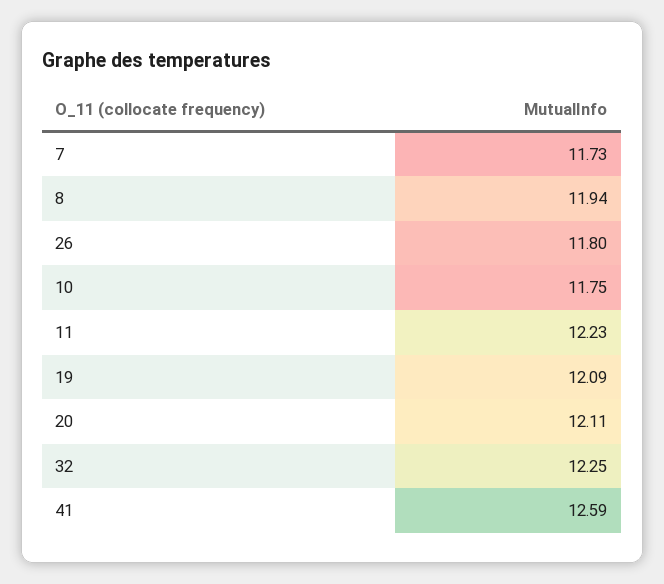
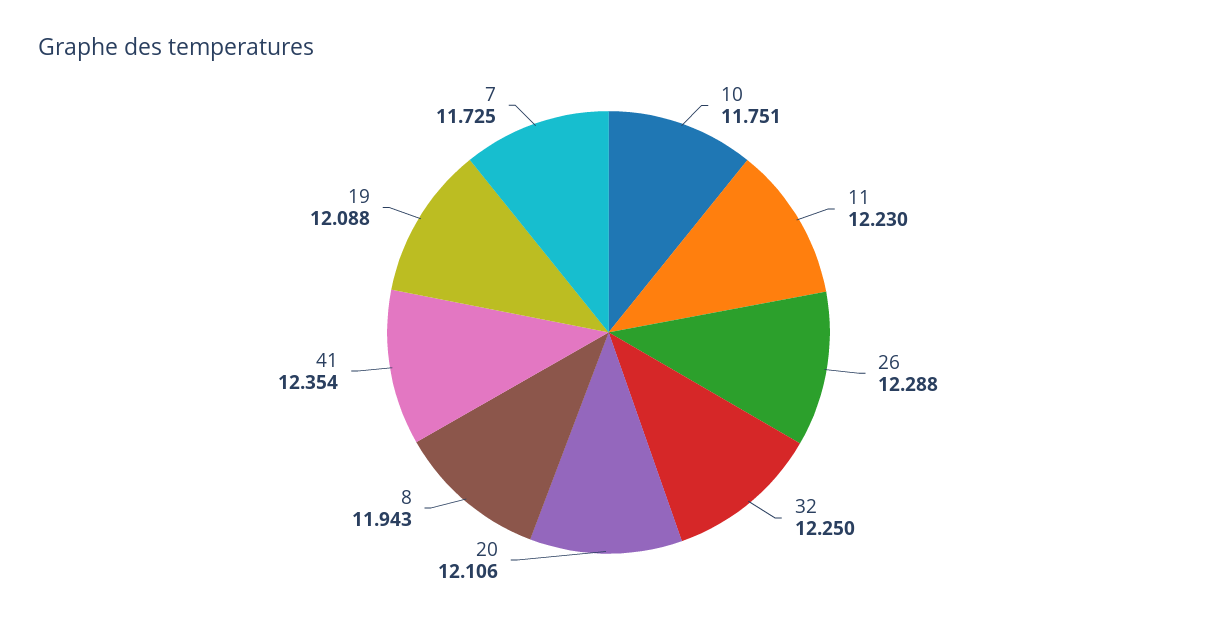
26: 11.8 -> 12.288
41: 12.59 -> 12.354

